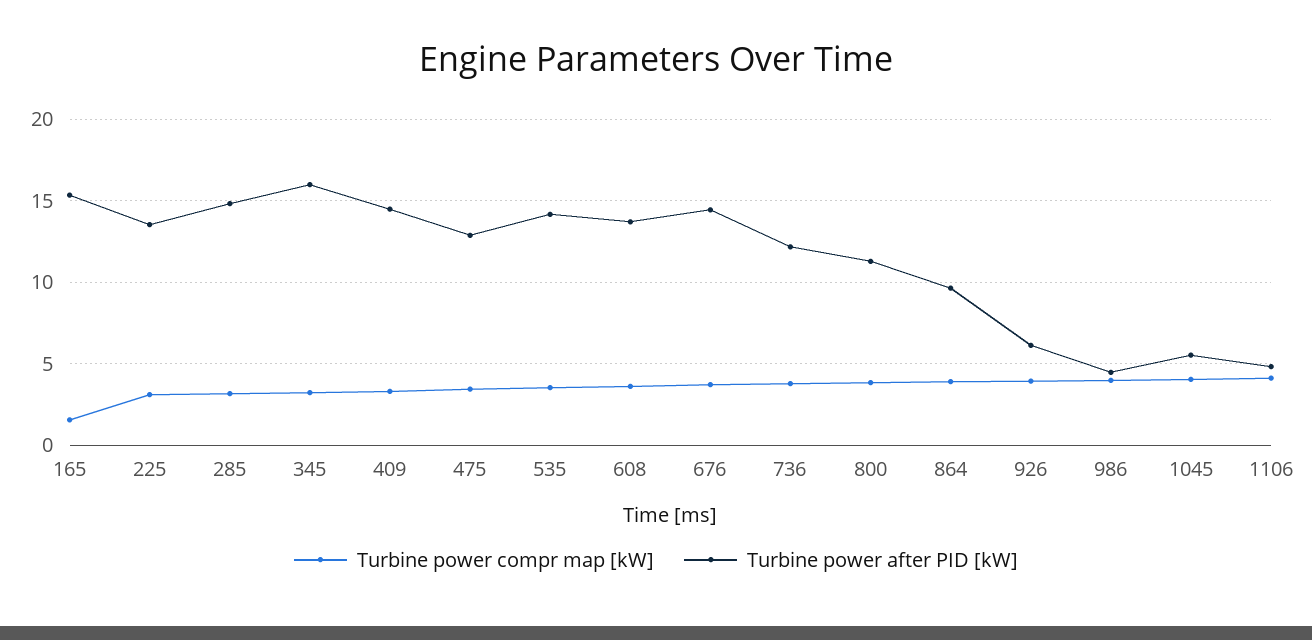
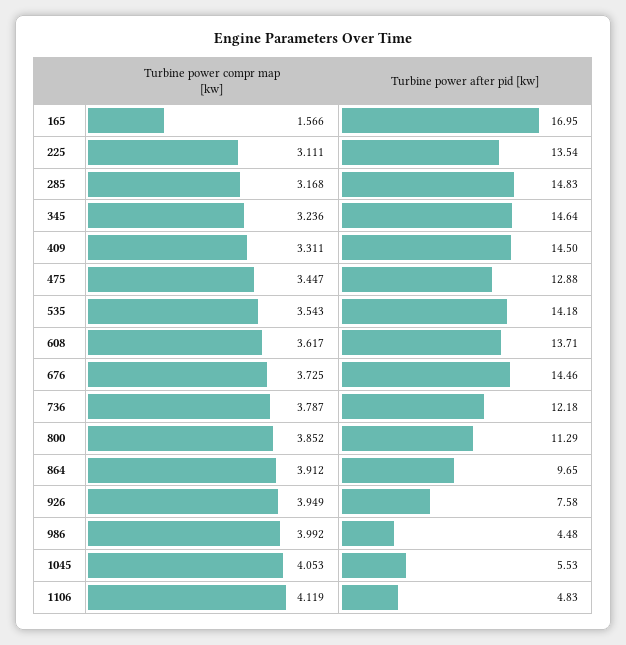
Turbine power after PID [kW], 165: 15.5 -> 16.95
Turbine power after PID [kW], 345: 16 -> 14.64
Turbine power after PID [kW], 926: 6 -> 7.58

